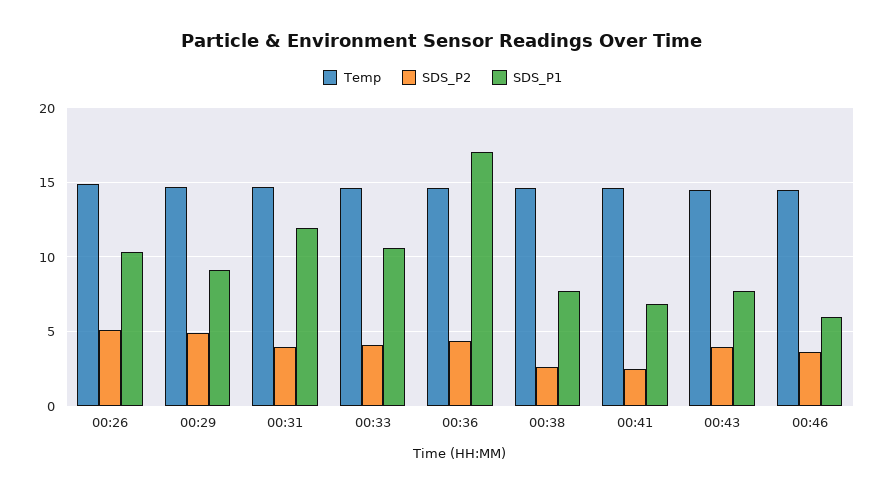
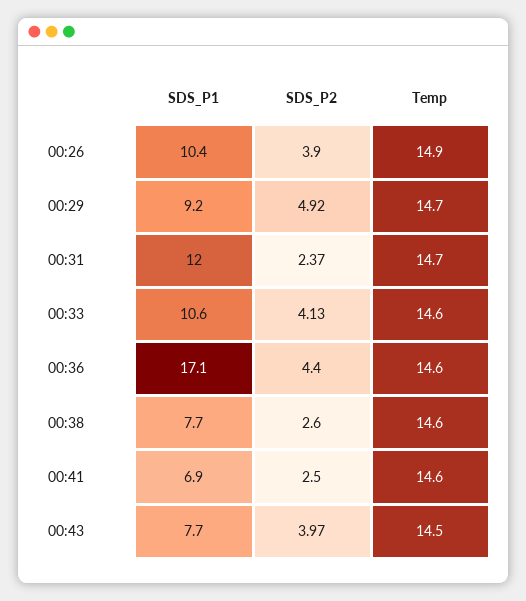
SDS_P2, 00:26: 5 -> 3.9
SDS_P2, 00:31: 4 -> 2.37
Temp, 00:46: 14.5 -> none
SDS_P2, 00:46: 3.5 -> none
SDS_P1, 00:46: 6 -> none

